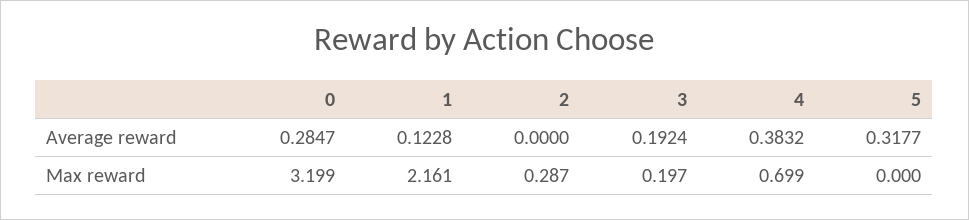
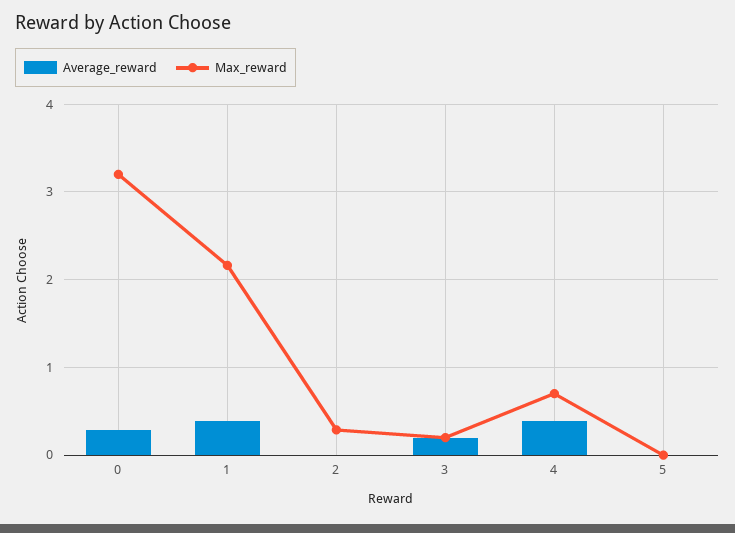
Average reward, 1: 0.1228 -> 0.4
Average reward, 5: 0.3177 -> 0

